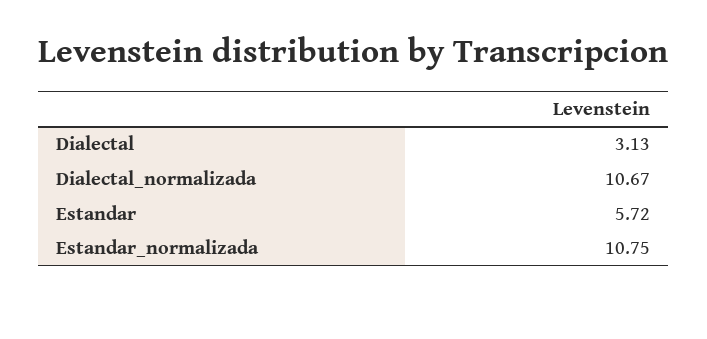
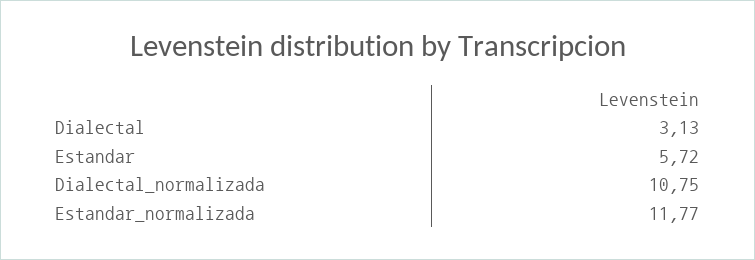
Dialectal_normalizada: 10.67 -> 10.75
Estandar_normalizada: 10.75 -> 11.77

